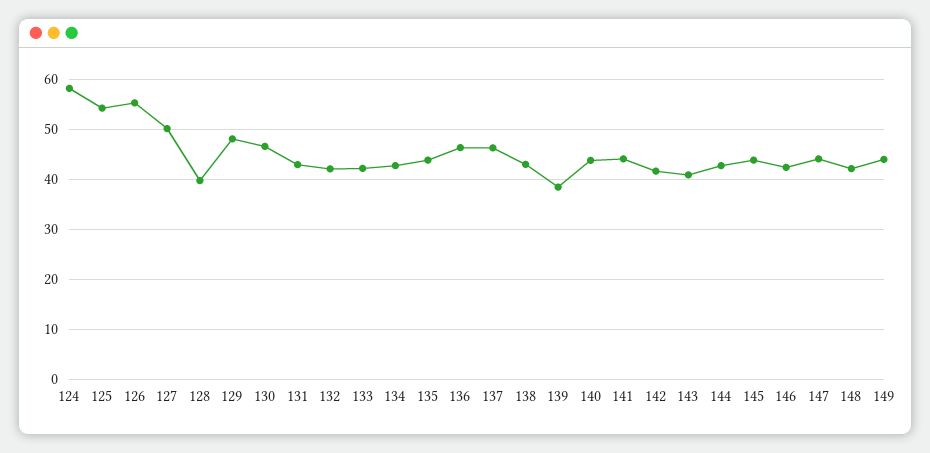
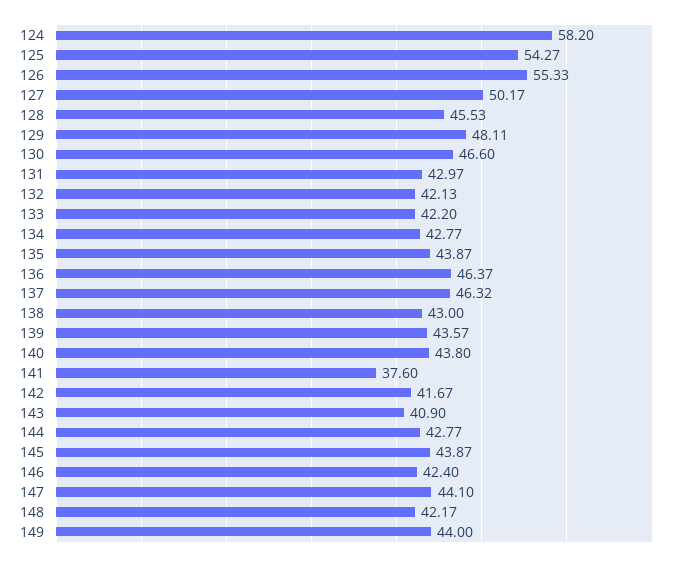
128: 40 -> 45.53
139: 38 -> 43.57
141: 44 -> 37.6

